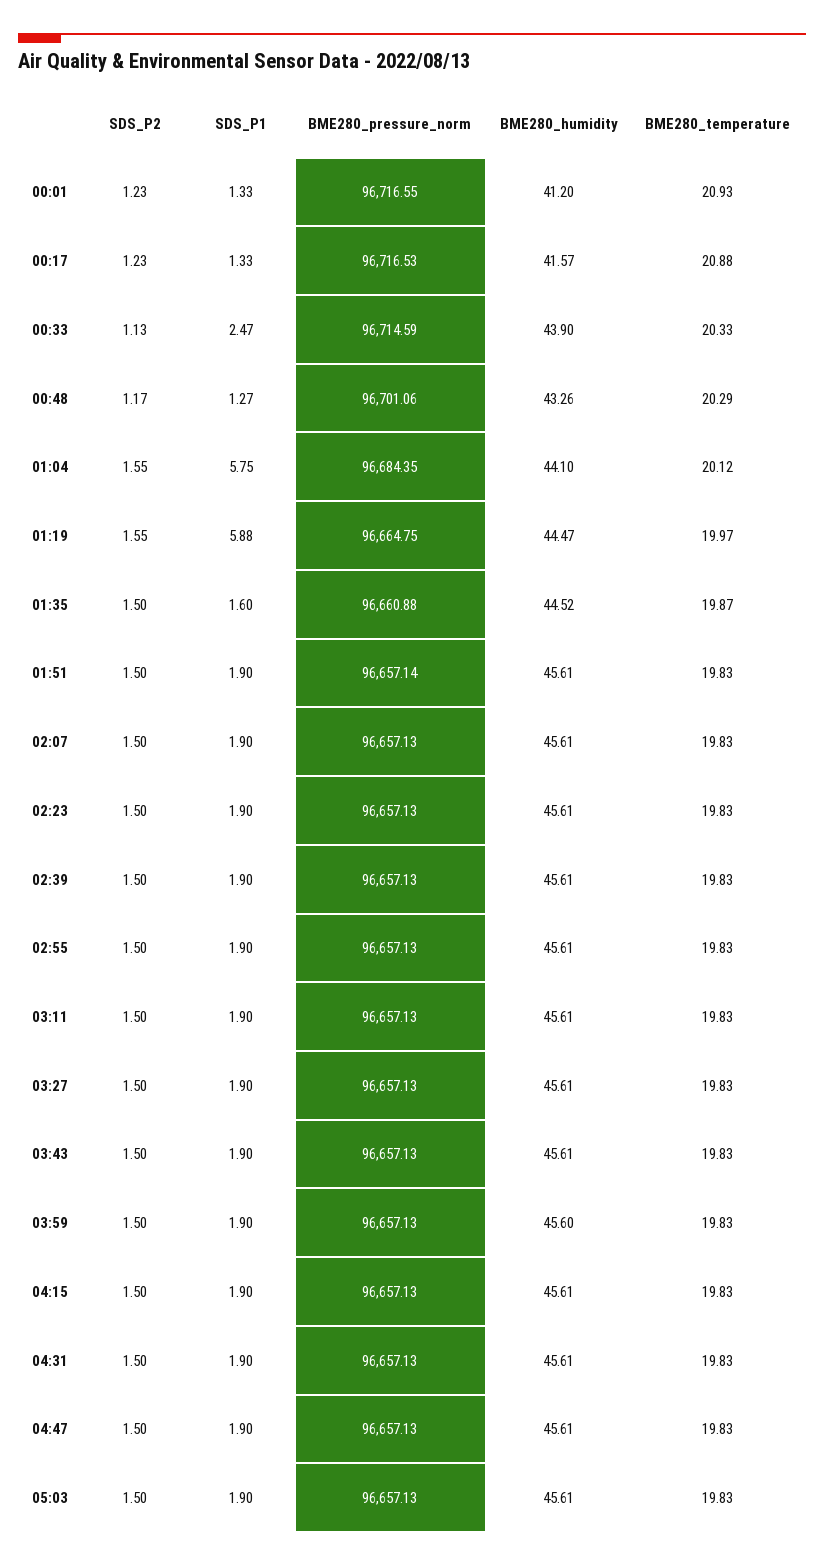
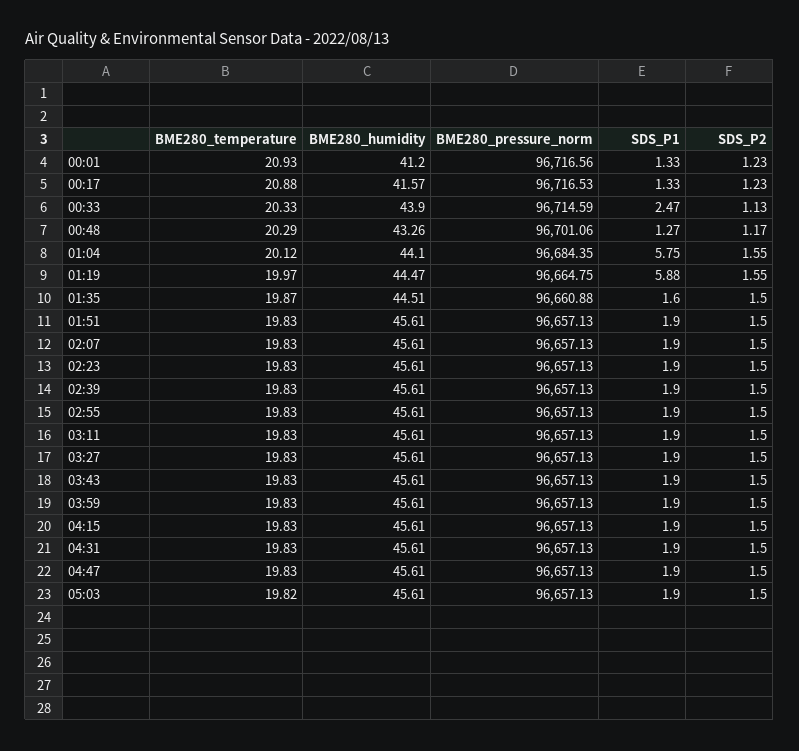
BME280_pressure_norm, 00:01: 96716.55 -> 96716.56
BME280_humidity, 01:35: 44.52 -> 44.51
BME280_pressure_norm, 01:51: 96657.14 -> 96657.13
BME280_humidity, 03:59: 45.6 -> 45.61
BME280_temperature, 05:03: 19.83 -> 19.82

